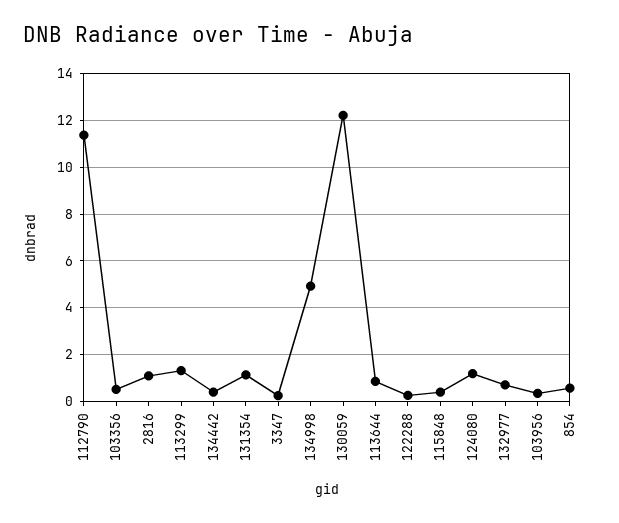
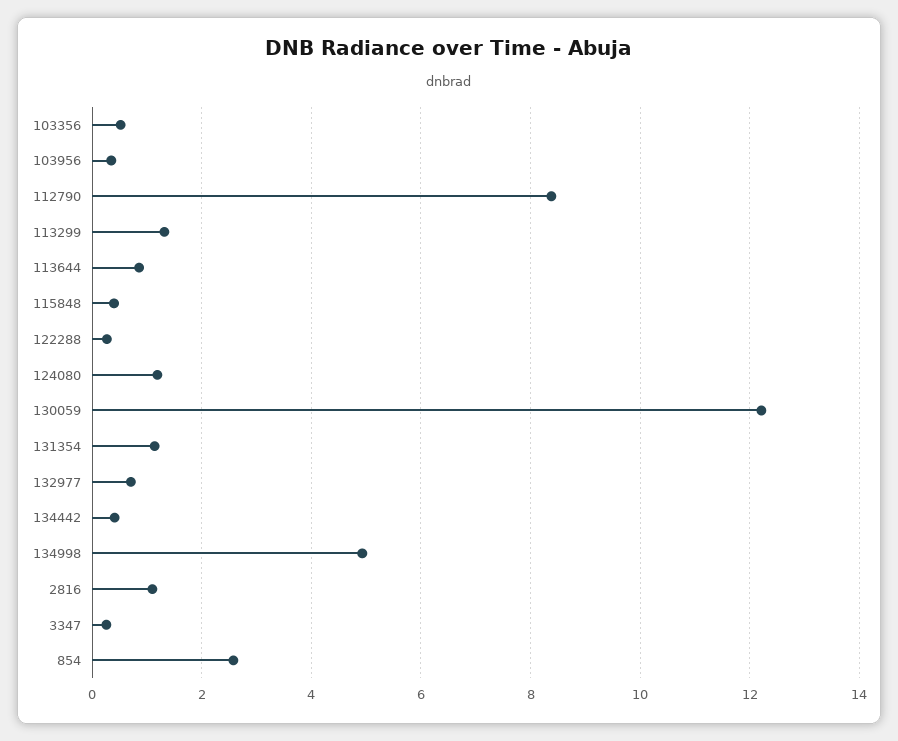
112790: 11.5 -> 8.4
854: 0.5 -> 2.6

